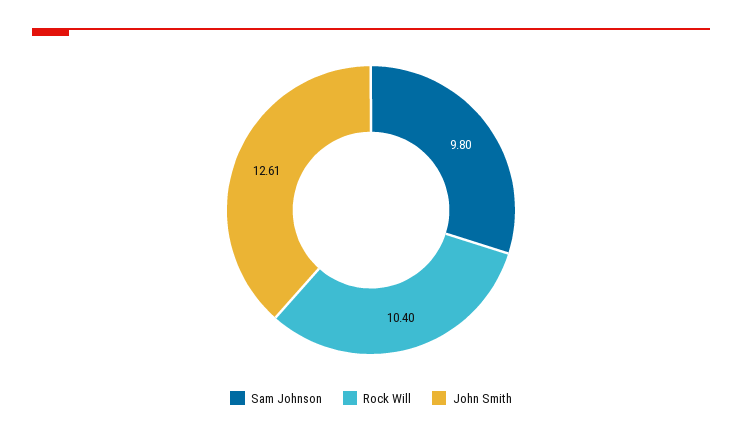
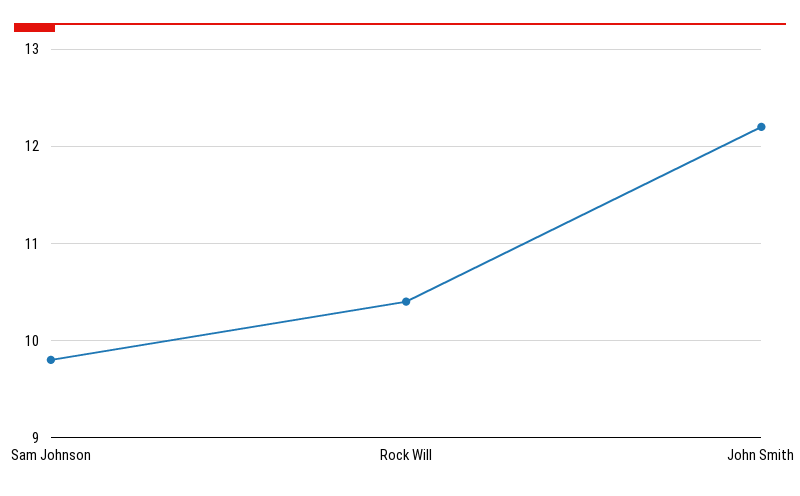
John Smith: 12.61 -> 12.2

